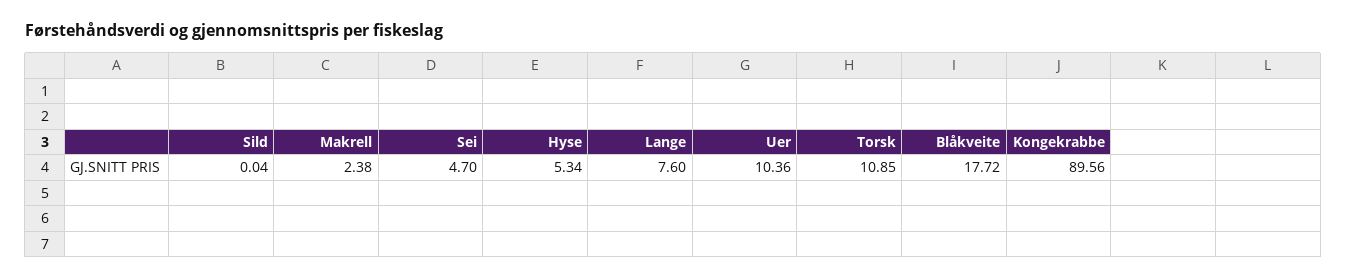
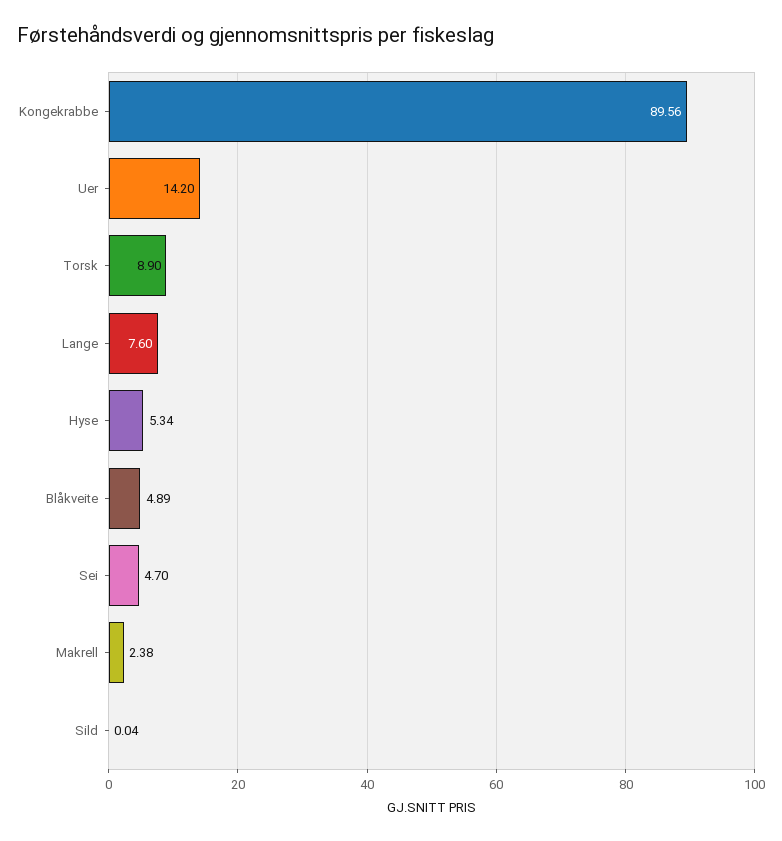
Uer: 10.36 -> 14.2
Torsk: 10.85 -> 8.9
Blåkveite: 17.72 -> 4.89

